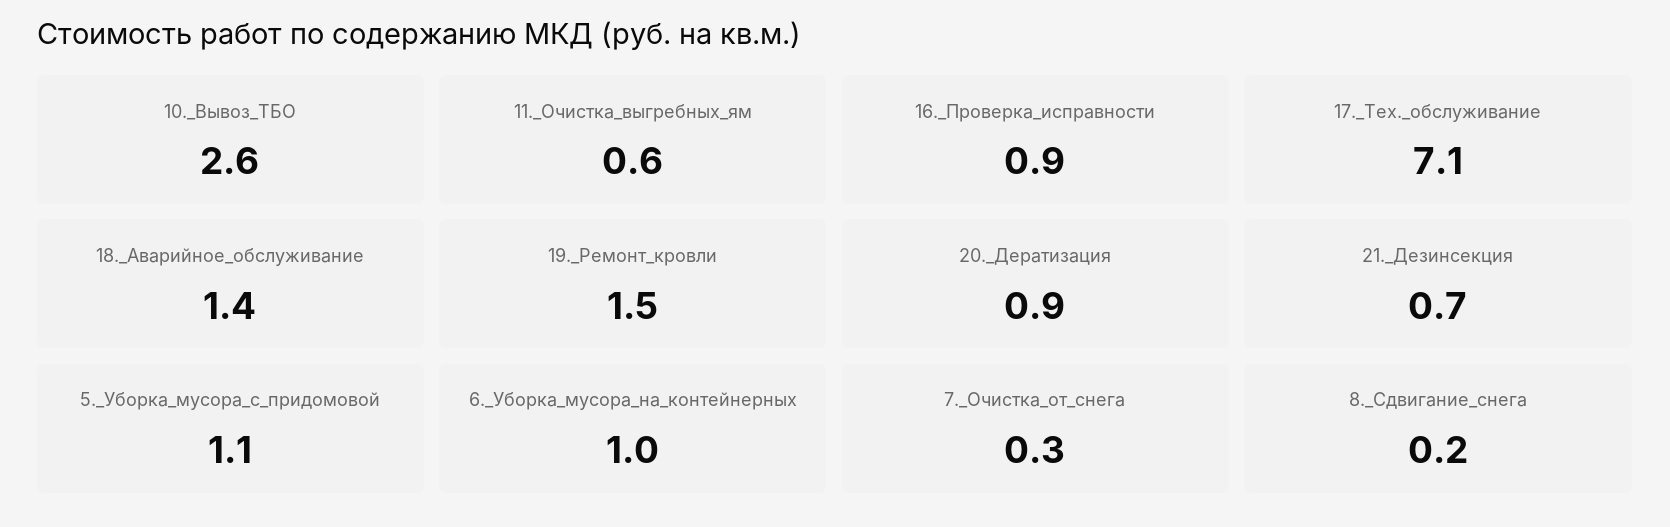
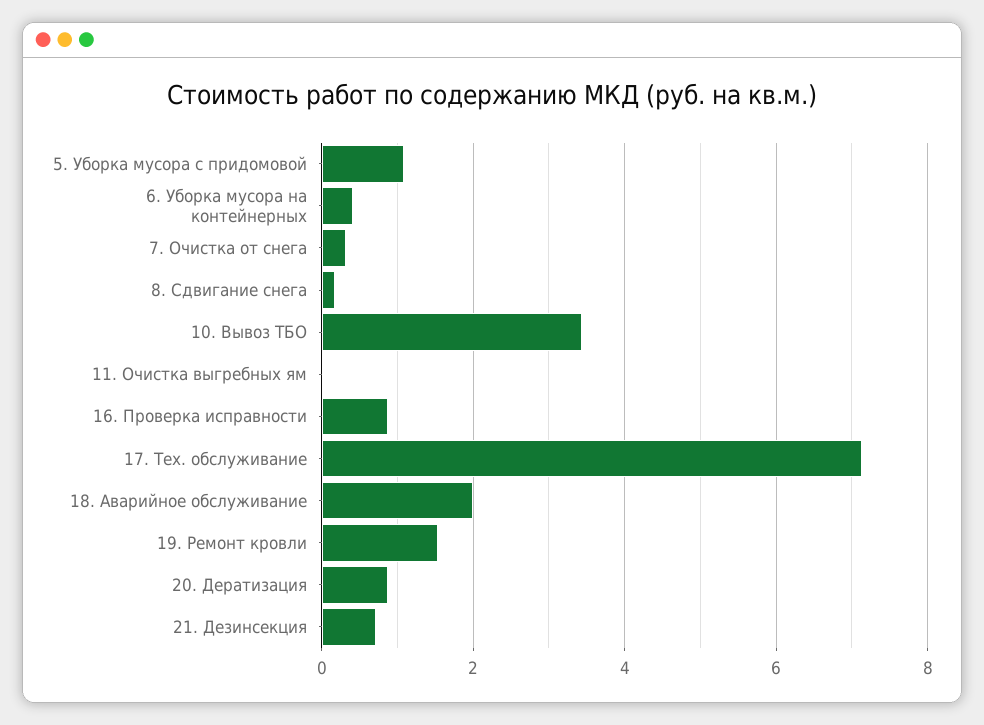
10._Вывоз_ТБО: 2.6 -> 3.4
11._Очистка_выгребных_ям: 0.6 -> 0
18._Аварийное_обслуживание: 1.4 -> 2
6._Уборка_мусора_на_контейнерных: 1 -> 0.4

